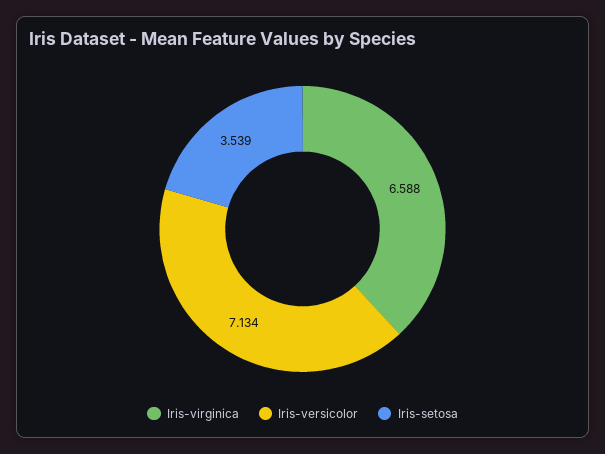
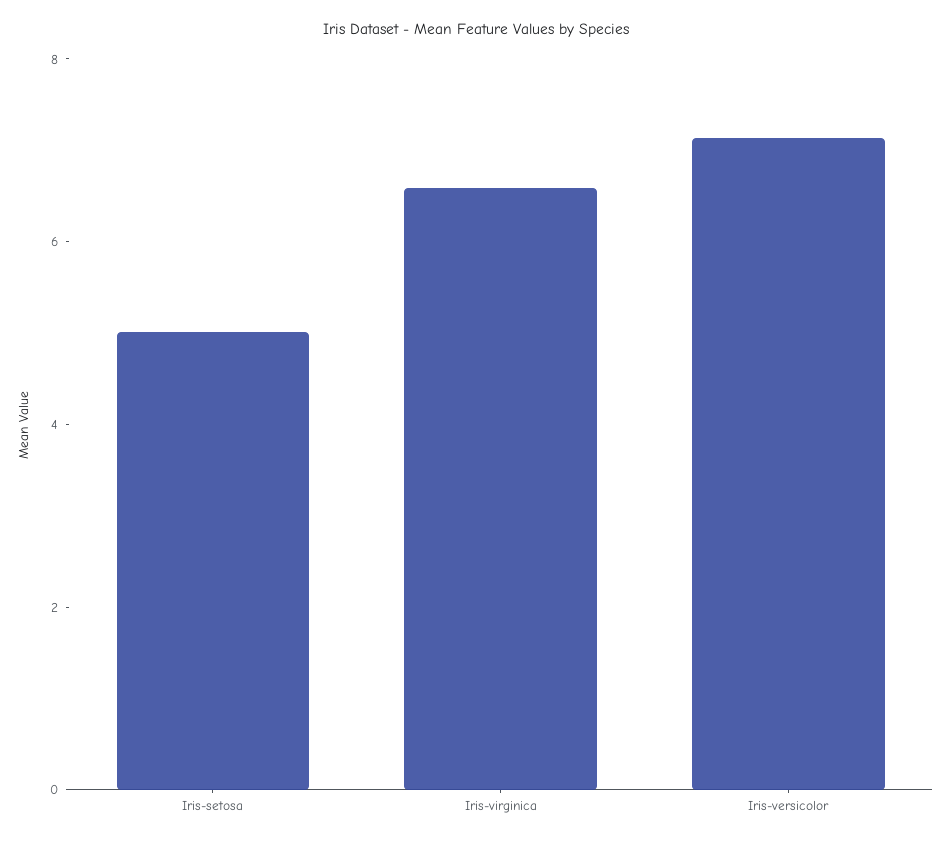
Iris-setosa: 3.539 -> 5

